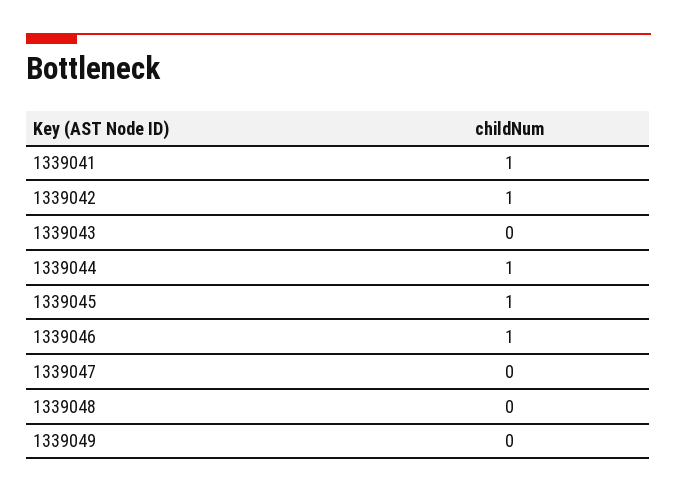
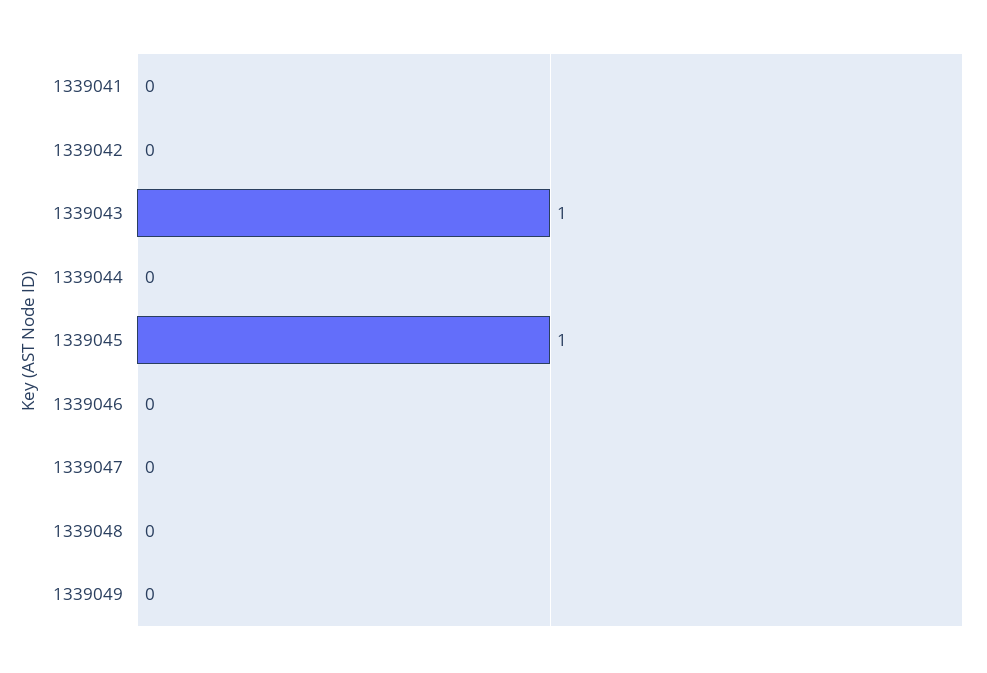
1339041: 1 -> 0
1339042: 1 -> 0
1339043: 0 -> 1
1339044: 1 -> 0
1339046: 1 -> 0

